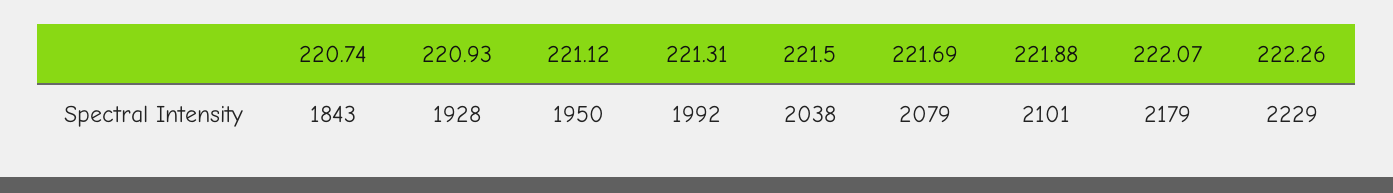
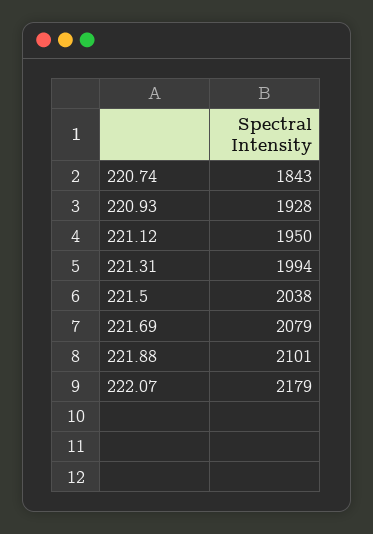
221.31: 1992 -> 1994
222.26: 2229 -> none

